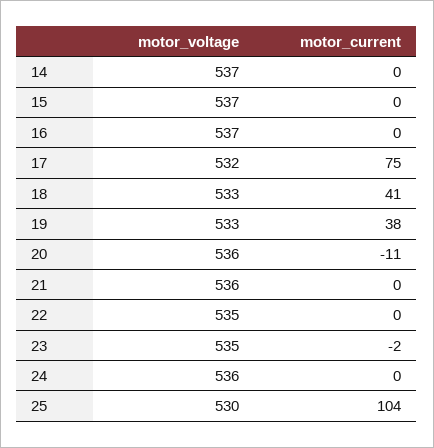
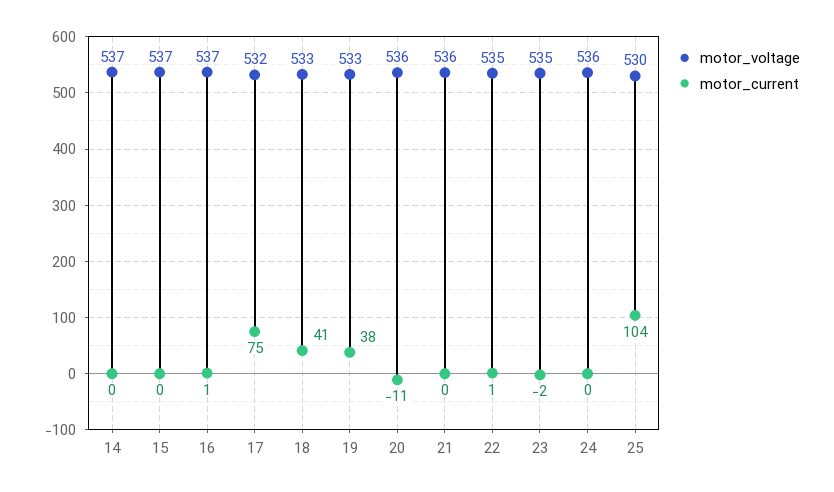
motor_current, 16: 0 -> 1
motor_current, 22: 0 -> 1

